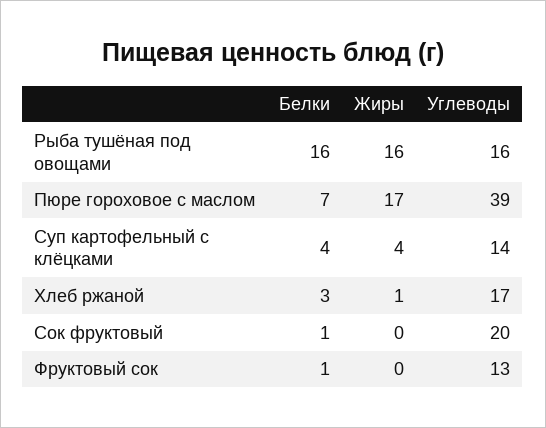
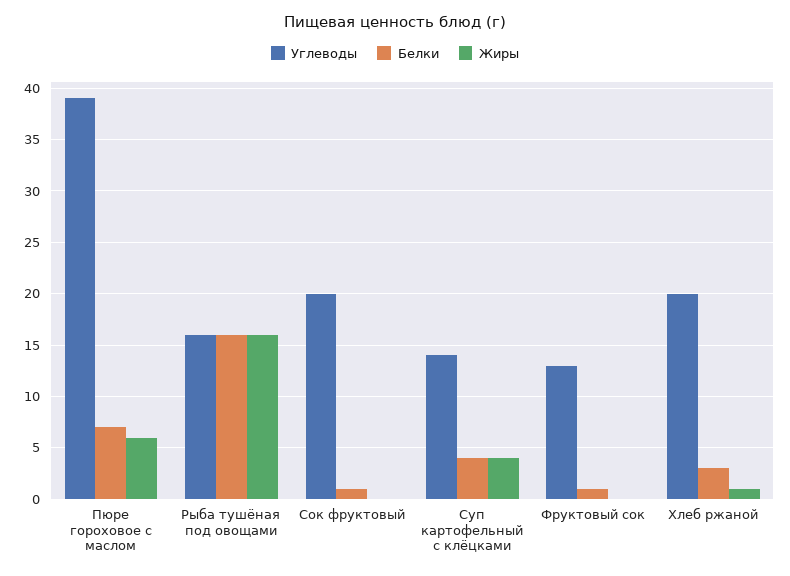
Жиры, Пюре гороховое с маслом: 17 -> 6
Углеводы, Хлеб ржаной: 17 -> 20

